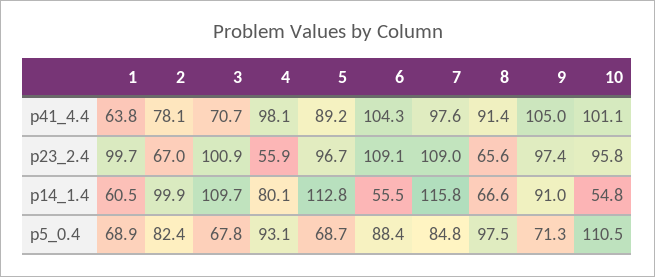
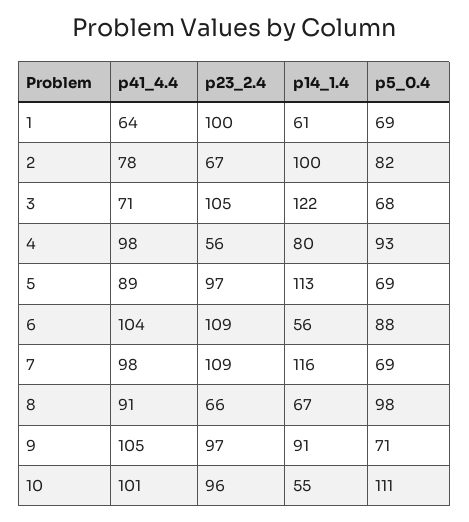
3, p23_2.4: 100.9 -> 105
3, p14_1.4: 109.7 -> 122
7, p5_0.4: 84.8 -> 69

